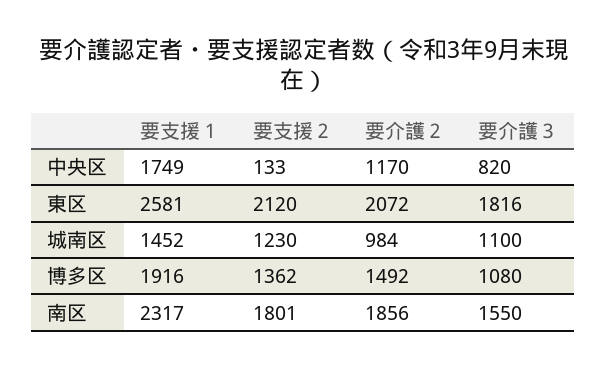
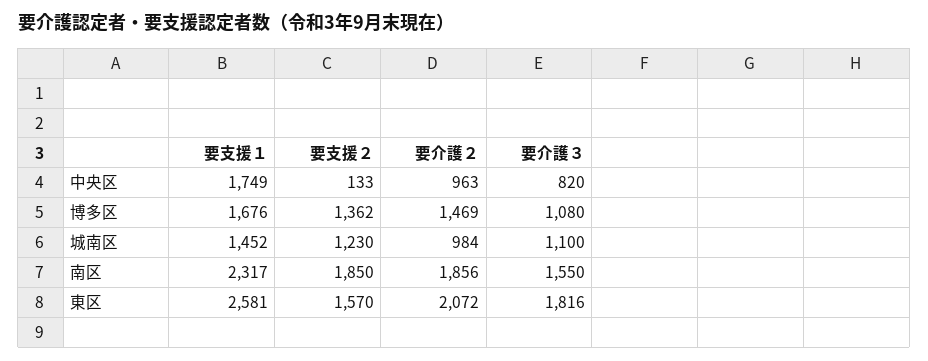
要介護２, 中央区: 1170 -> 963
要支援２, 東区: 2120 -> 1570
要支援１, 博多区: 1916 -> 1676
要介護２, 博多区: 1492 -> 1469
要支援２, 南区: 1801 -> 1850

